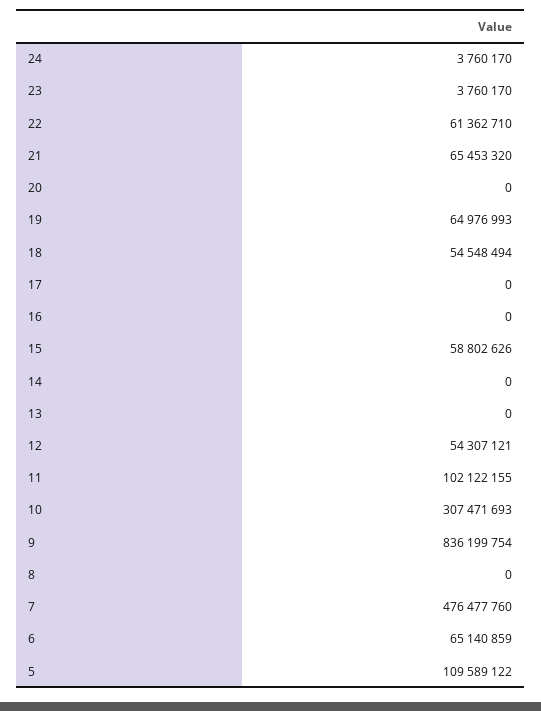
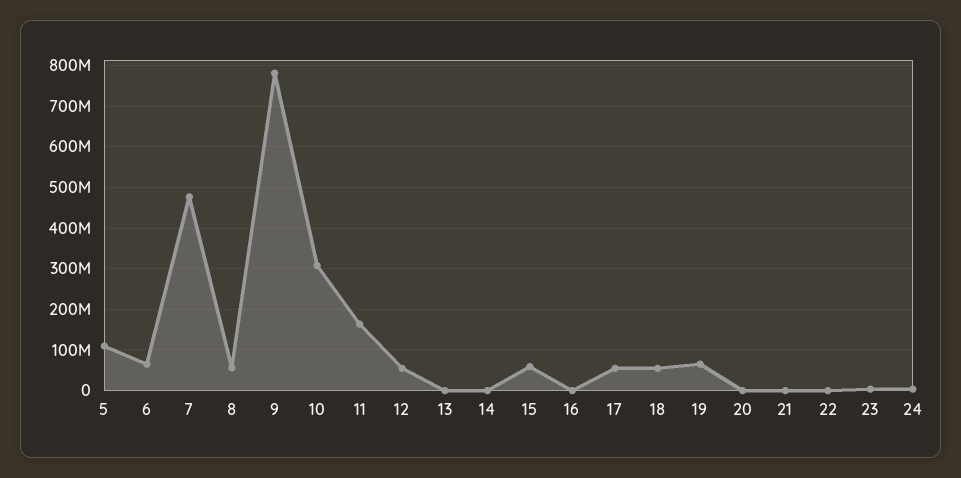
22: 61362710 -> 0
21: 65453320 -> 0
17: 0 -> 60000000
11: 102122155 -> 160000000
9: 836199754 -> 780000000
8: 0 -> 60000000

